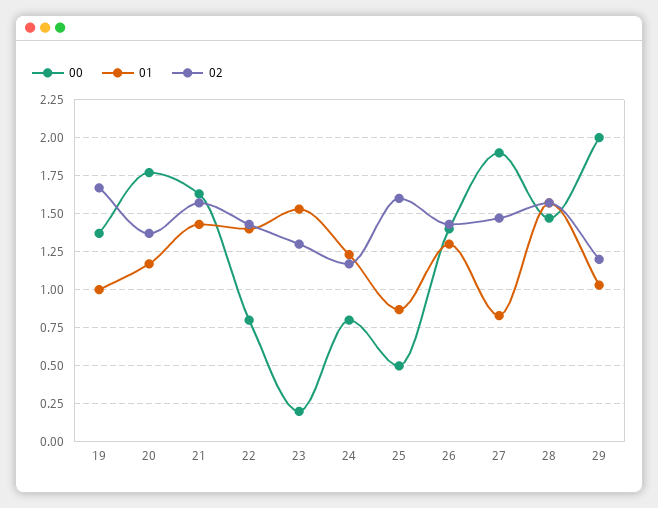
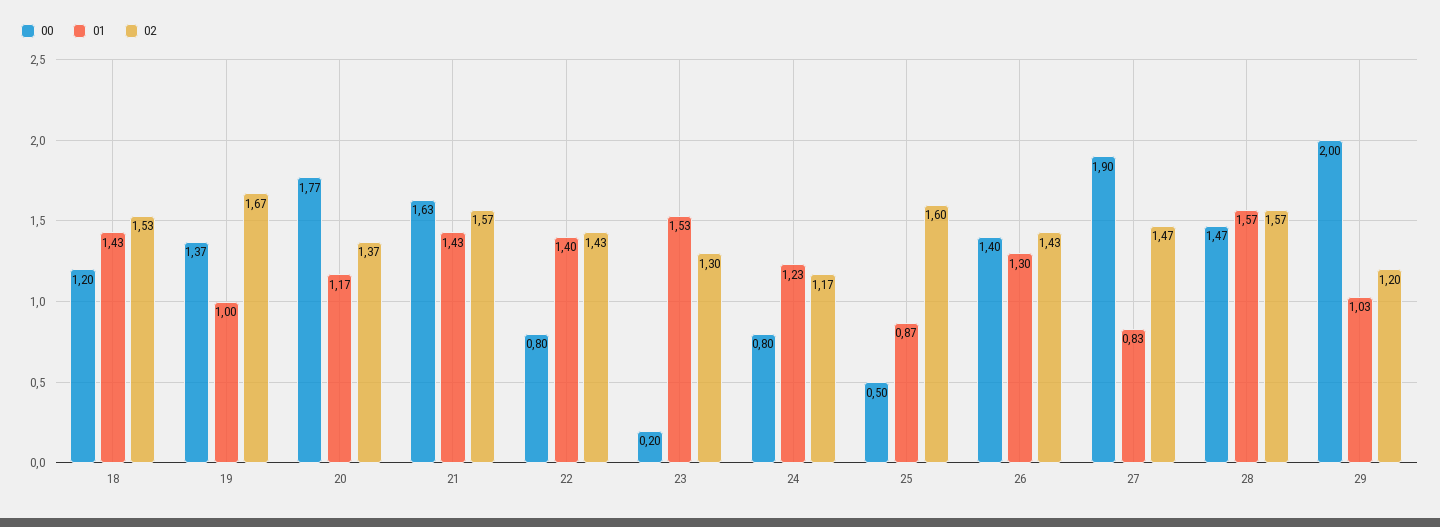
00, 18: none -> 1.2
01, 18: none -> 1.43
02, 18: none -> 1.53

